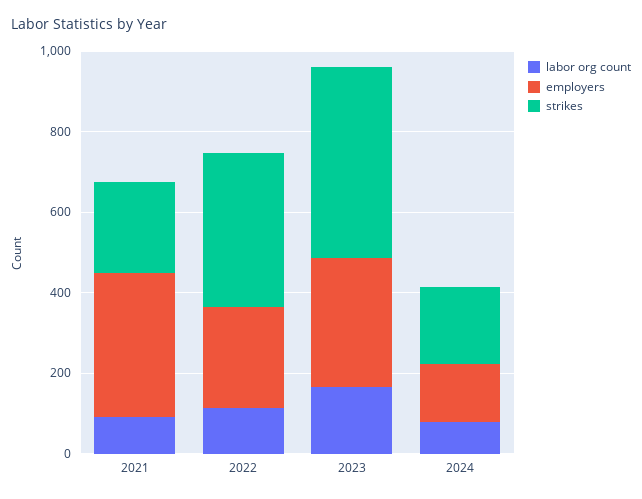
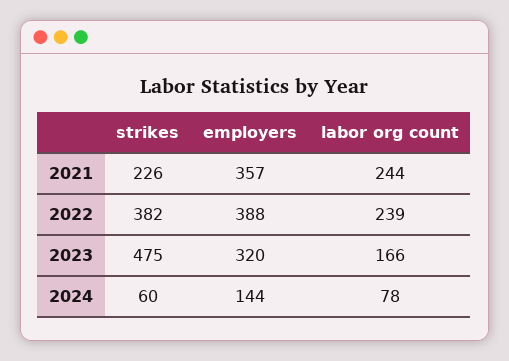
labor org count, 2021: 100 -> 244
labor org count, 2022: 100 -> 239
employers, 2022: 250 -> 388
strikes, 2024: 200 -> 60

